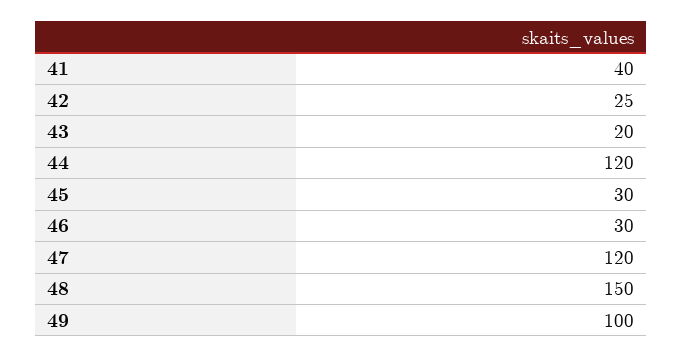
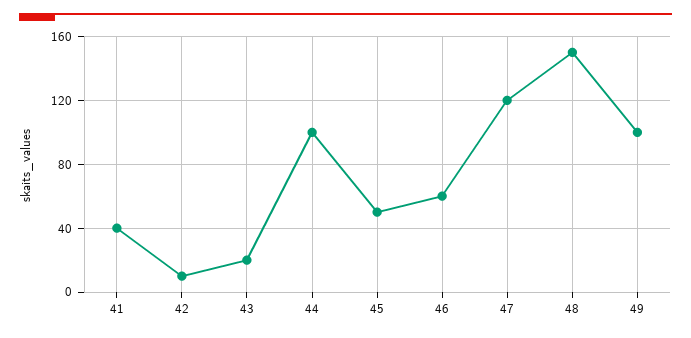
42: 25 -> 10
44: 120 -> 100
45: 30 -> 50
46: 30 -> 60

